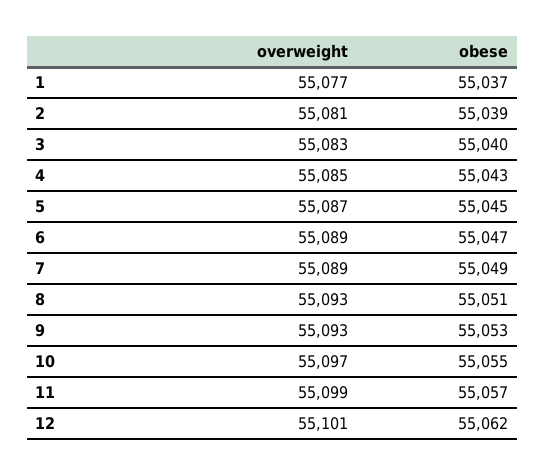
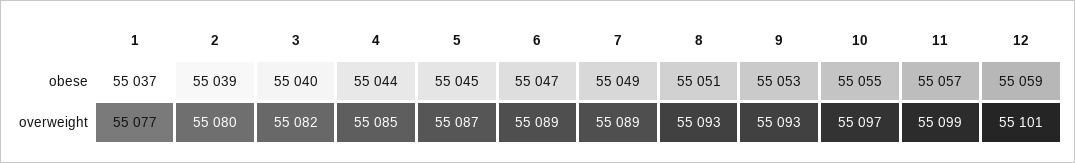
overweight, 2: 55081 -> 55080
overweight, 3: 55083 -> 55082
obese, 4: 55043 -> 55044
obese, 12: 55062 -> 55059

